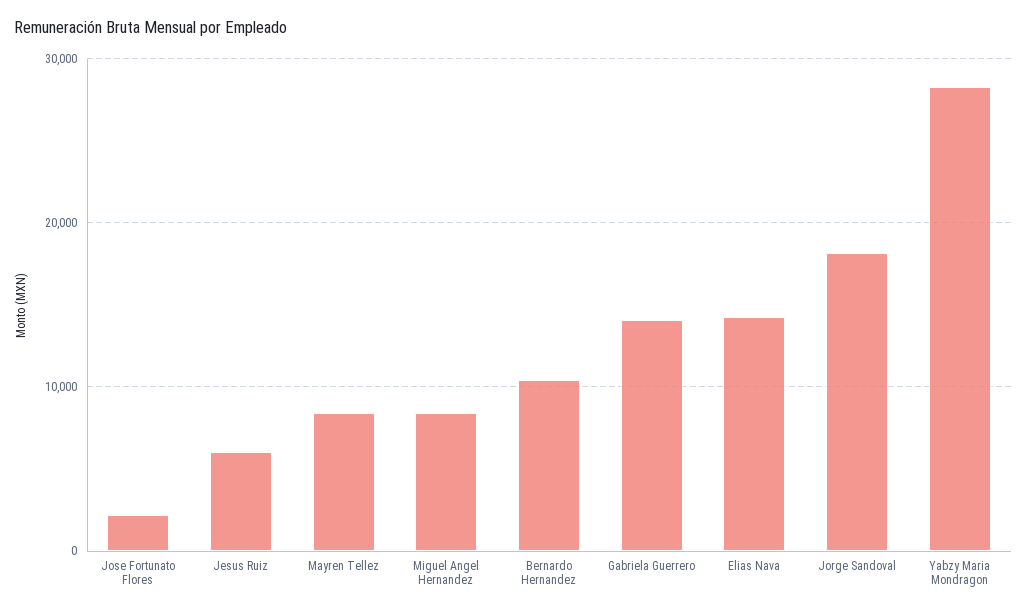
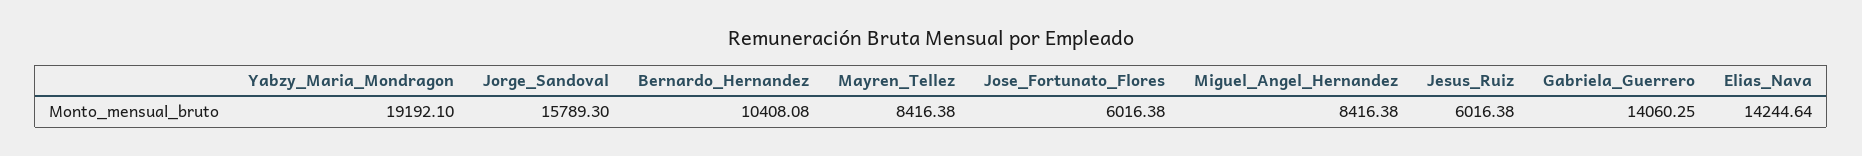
Jose Fortunato Flores: 2000 -> 6016.38
Jorge Sandoval: 18000 -> 15789.3
Yabzy Maria Mondragon: 28000 -> 19192.1

